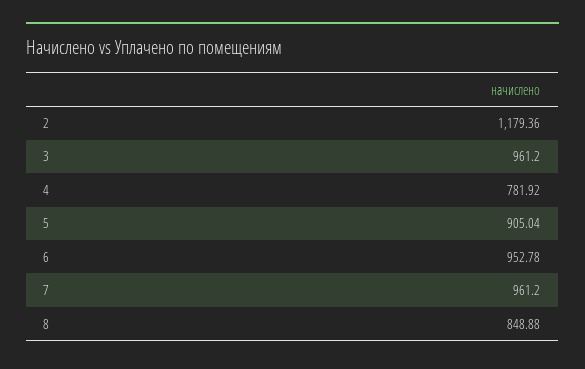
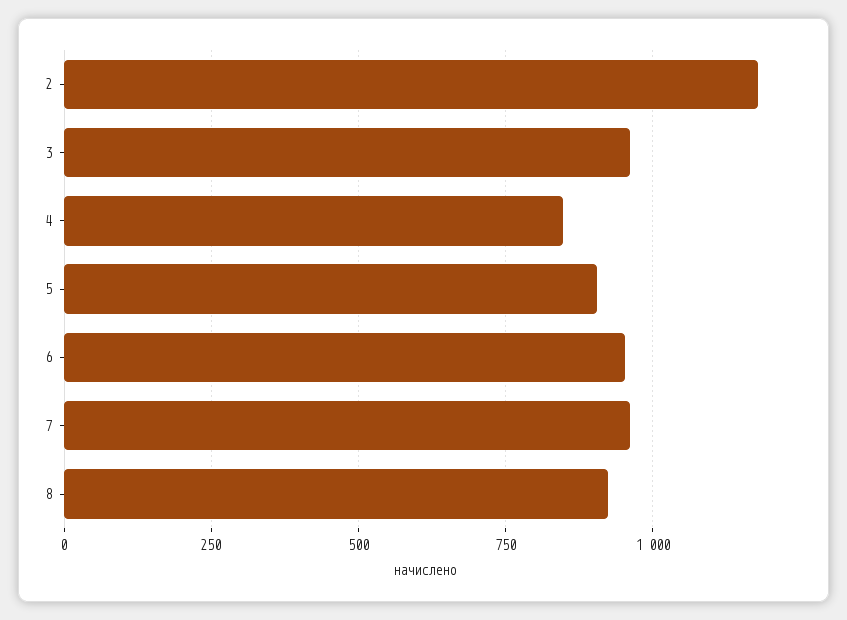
4: 781.92 -> 850
8: 848.88 -> 925

